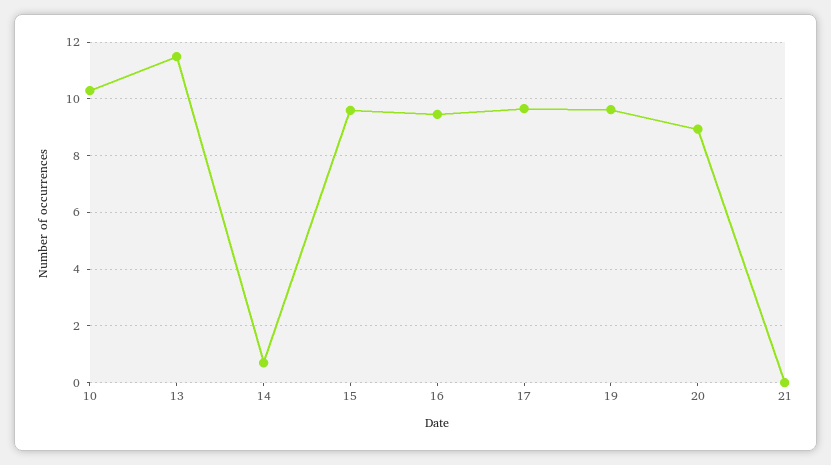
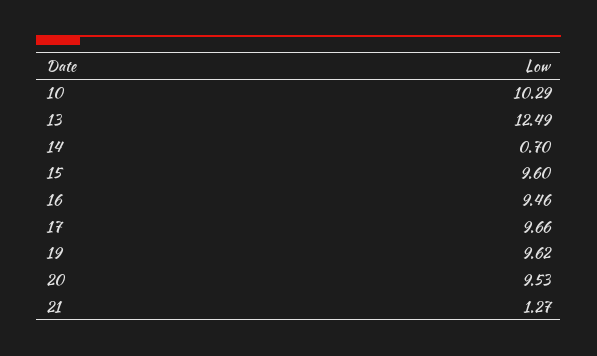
13: 11.5 -> 12.49
20: 9 -> 9.53
21: 0 -> 1.27

